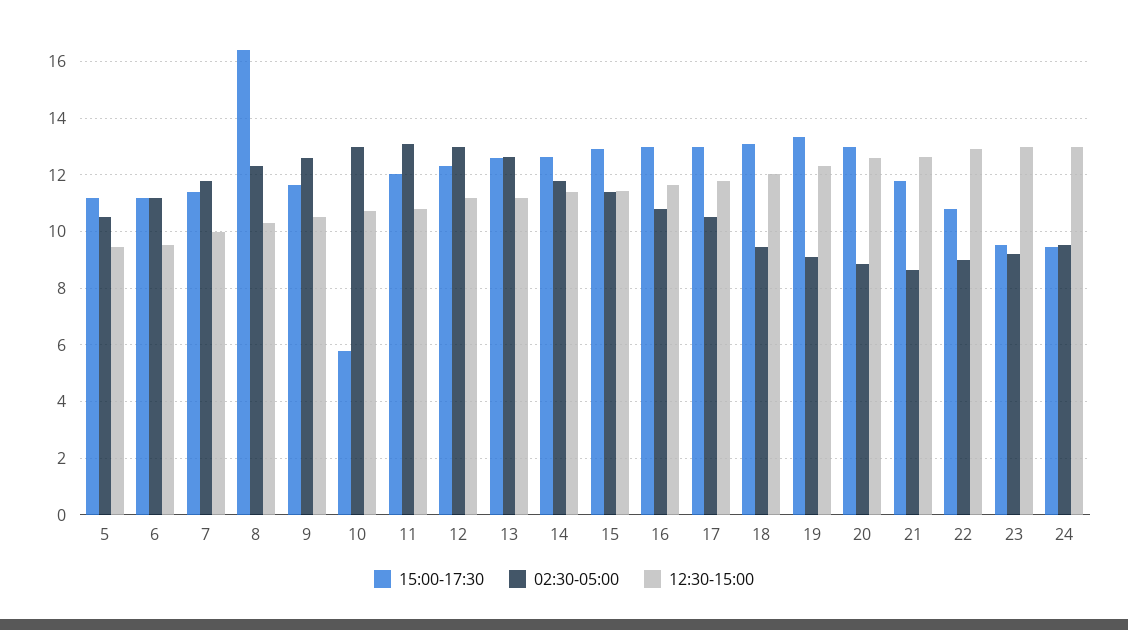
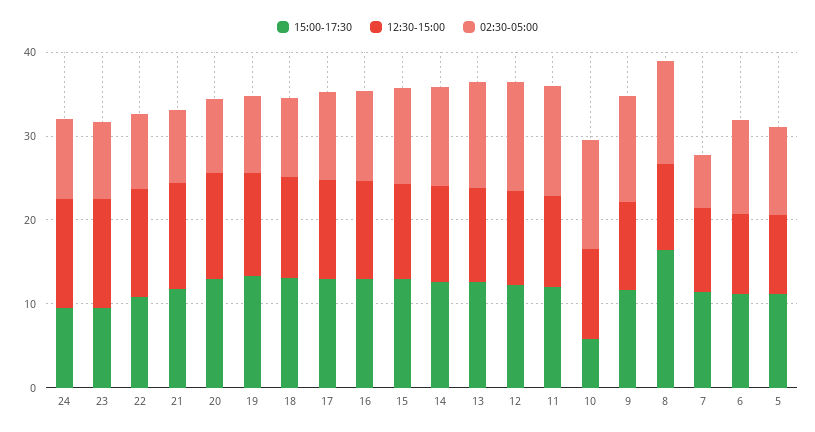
02:30-05:00, 7: 11.75 -> 6

